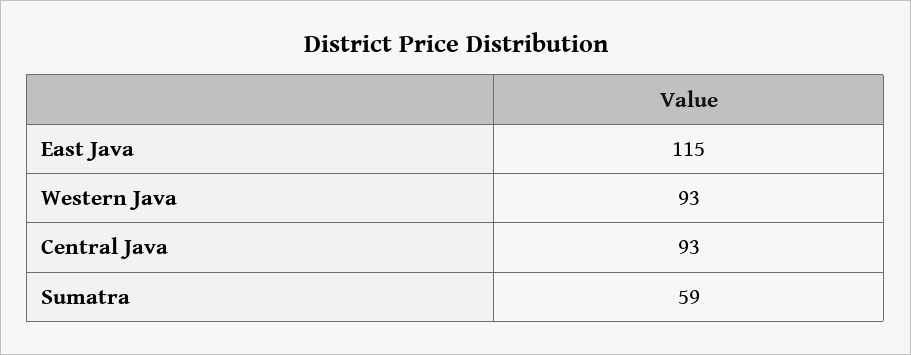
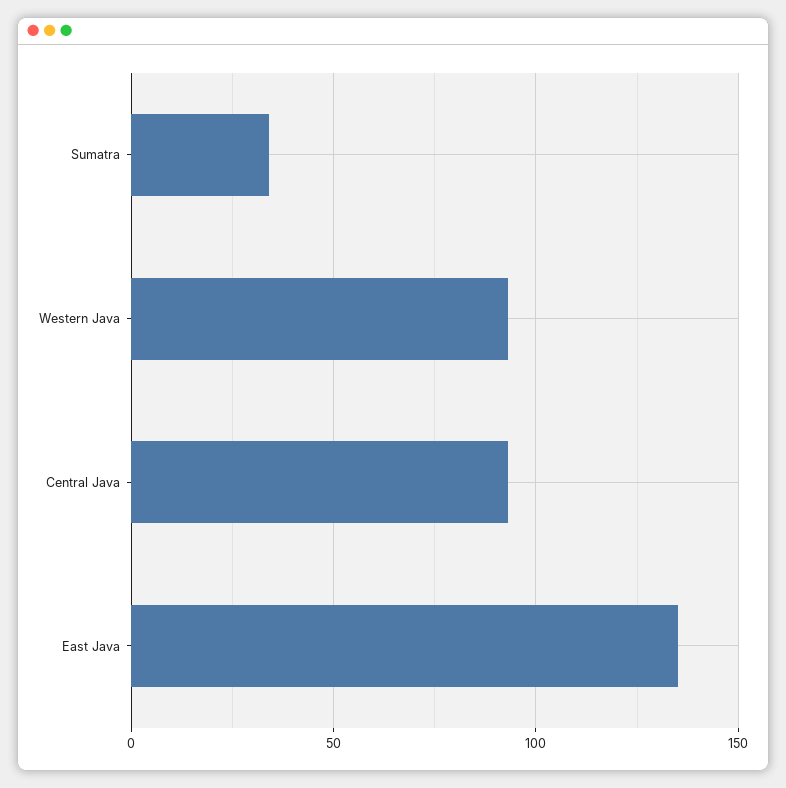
East Java: 115 -> 135
Sumatra: 59 -> 35

